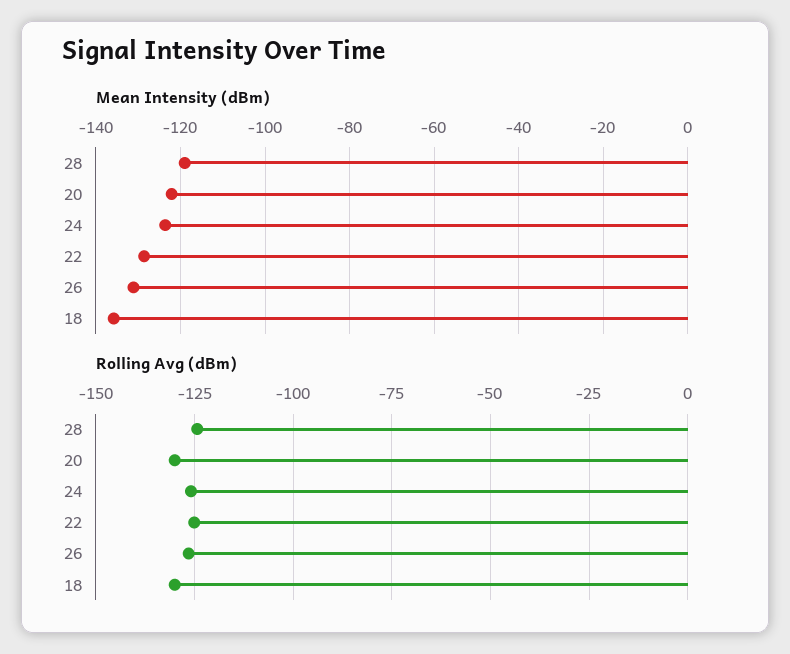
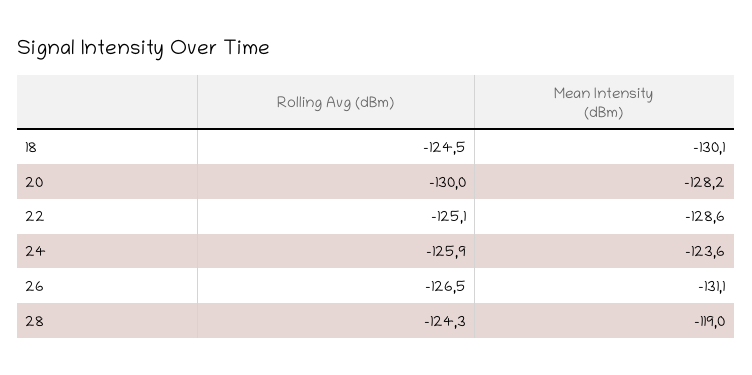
Mean Intensity (dBm), 20: -122 -> -128.2
Mean Intensity (dBm), 18: -136 -> -130.1
Rolling Avg (dBm), 18: -130 -> -124.5

